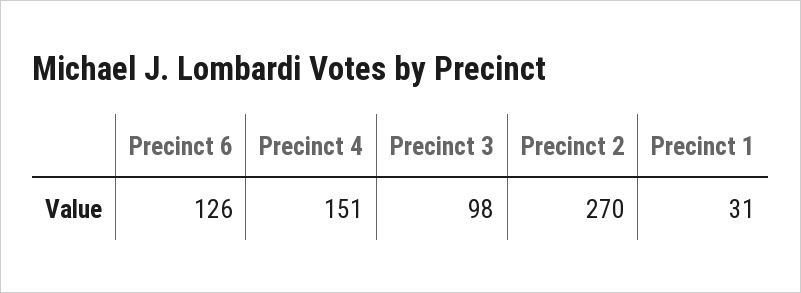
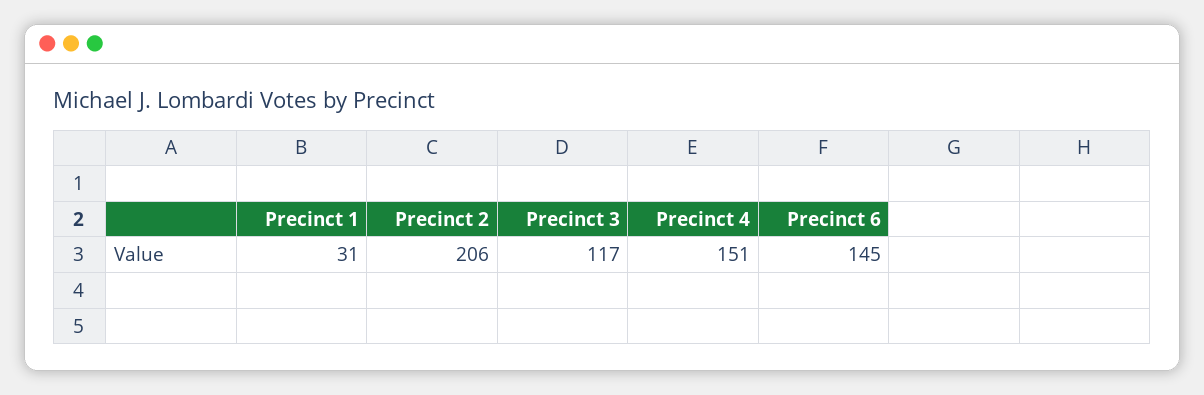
Precinct 6: 126 -> 145
Precinct 3: 98 -> 117
Precinct 2: 270 -> 206

